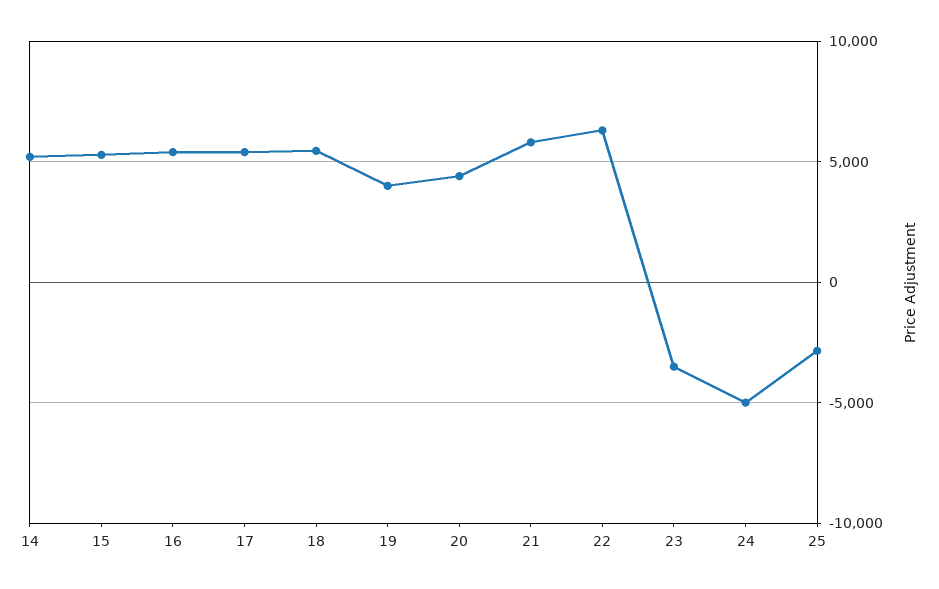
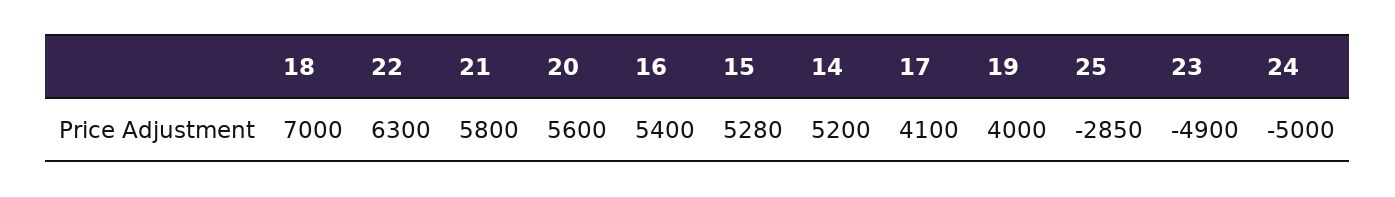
17: 5500 -> 4100
18: 5500 -> 7000
20: 4500 -> 5600
23: -3500 -> -4900

